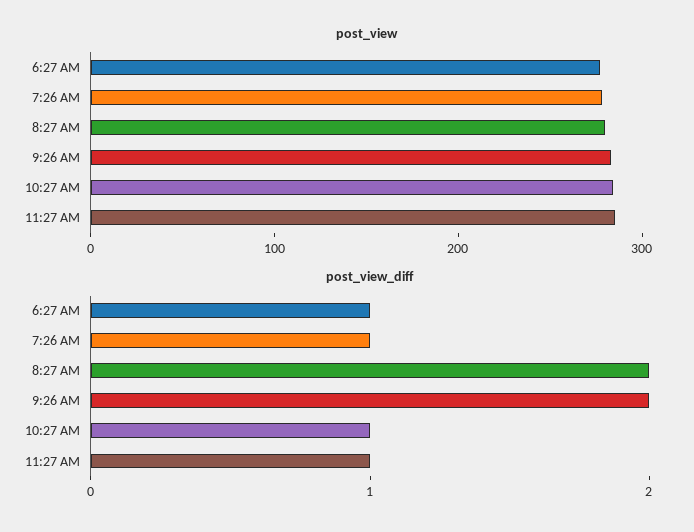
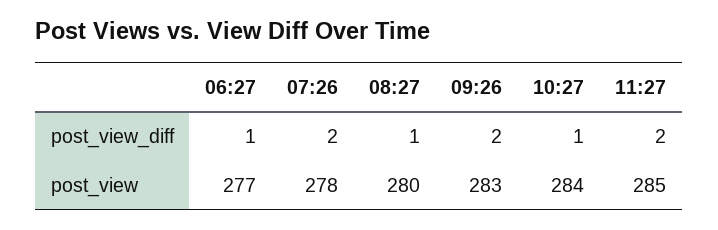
post_view_diff, 7:26 AM: 1 -> 2
post_view_diff, 8:27 AM: 2 -> 1
post_view_diff, 11:27 AM: 1 -> 2

